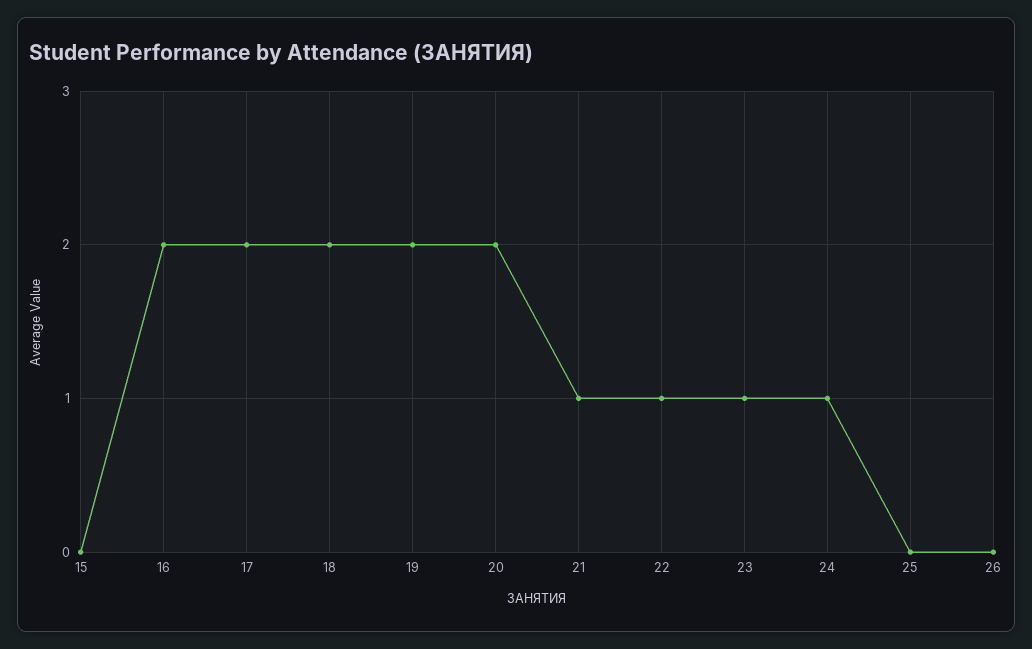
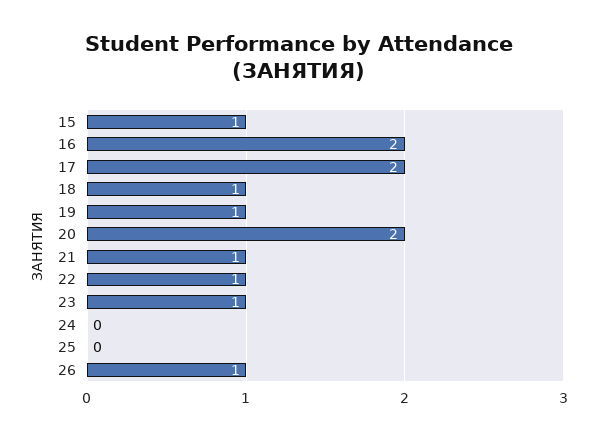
15: 0 -> 1
18: 2 -> 1
19: 2 -> 1
24: 1 -> 0
26: 0 -> 1

